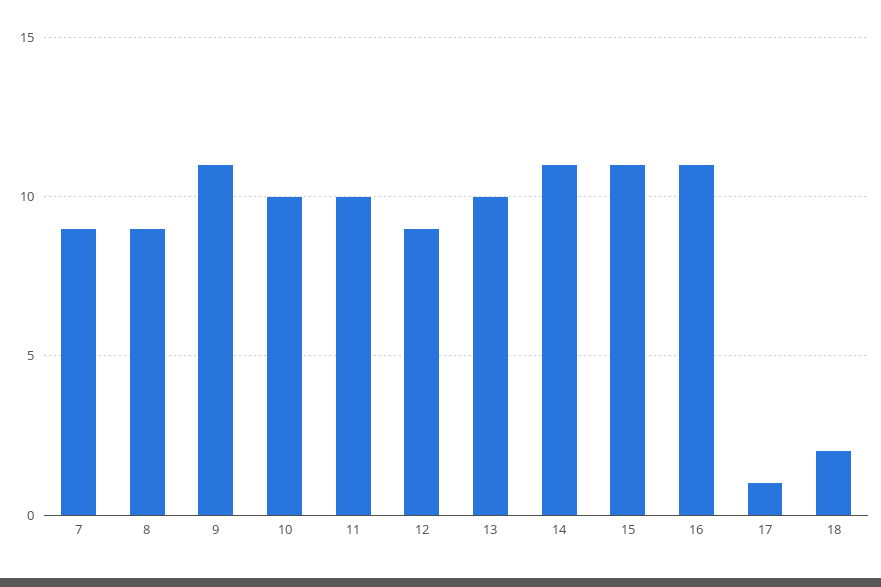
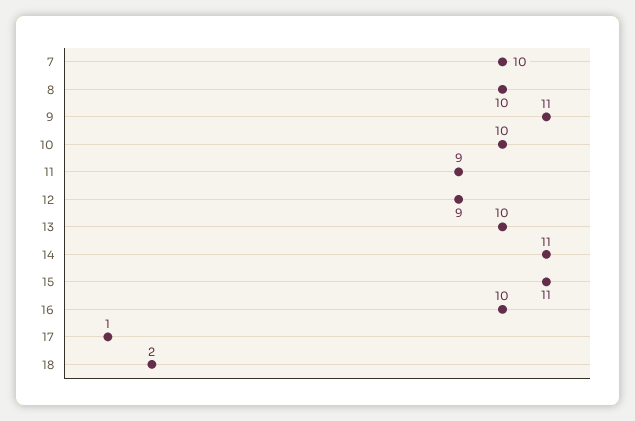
7: 9 -> 10
8: 9 -> 10
11: 10 -> 9
16: 11 -> 10

